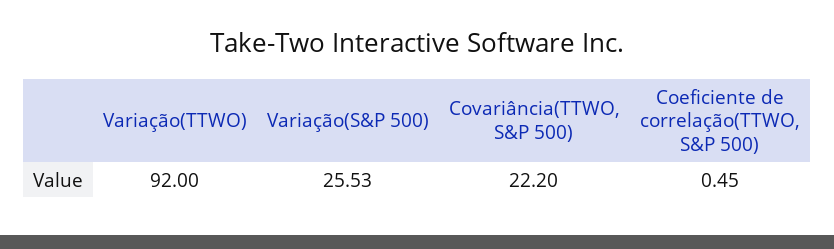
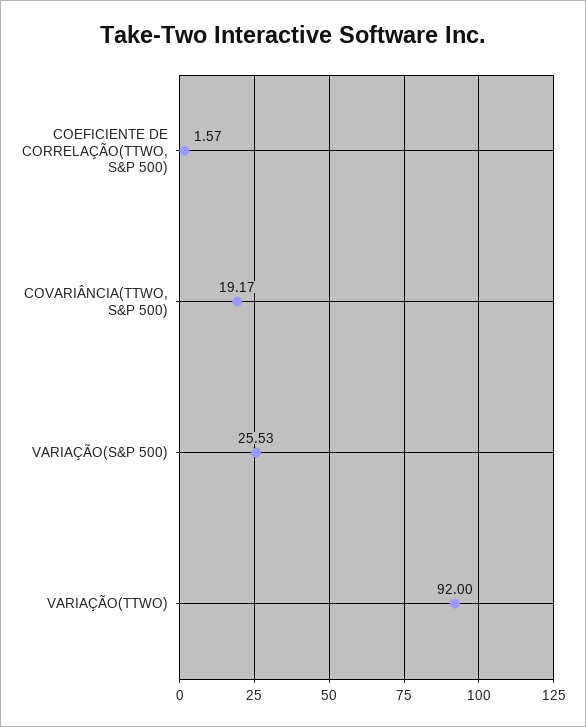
Covariância(TTWO, S&P 500): 22.2 -> 19.17
Coeficiente de correlação(TTWO, S&P 500): 0.45 -> 1.57

